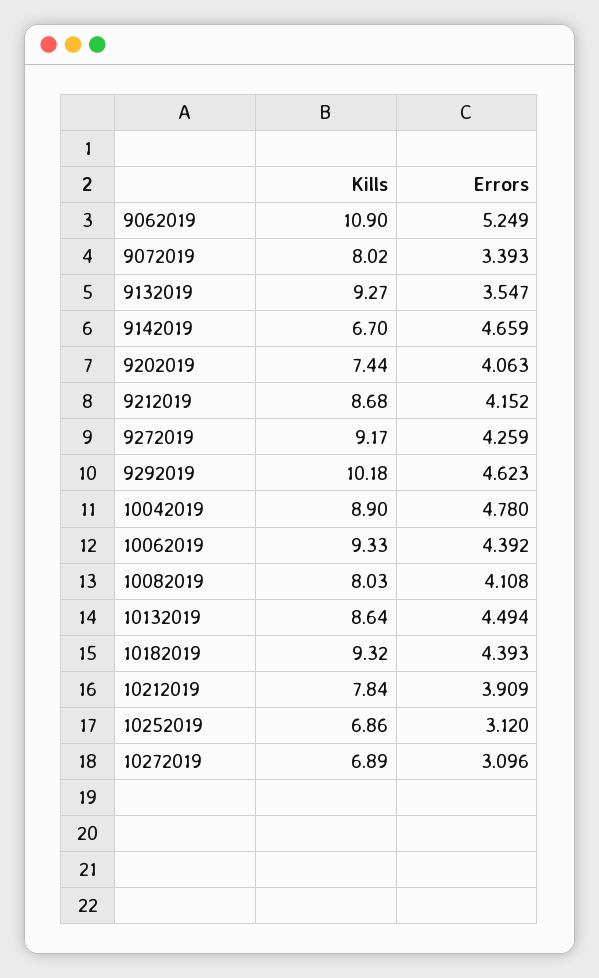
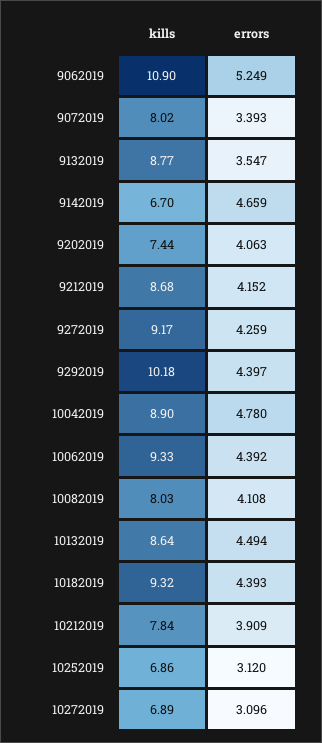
Kills, 9132019: 9.27 -> 8.77
Errors, 9292019: 4.623 -> 4.397

